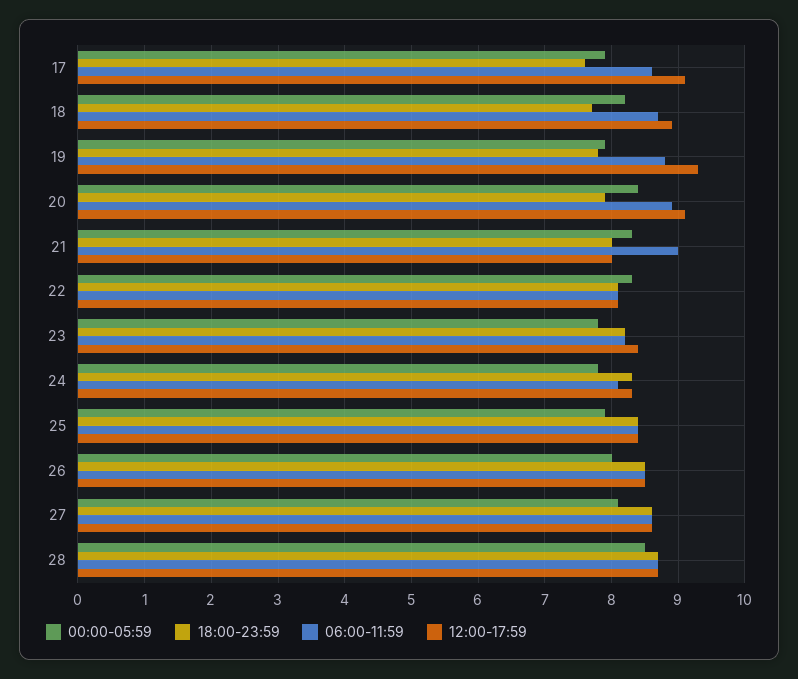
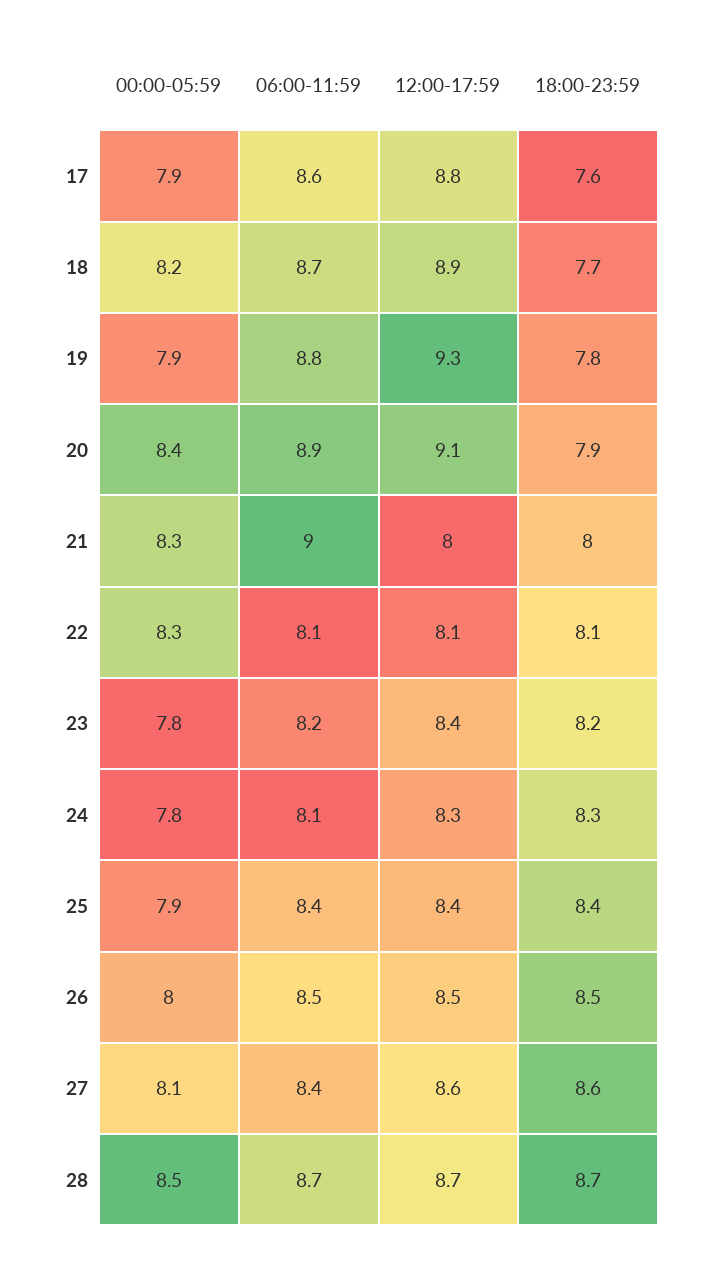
12:00-17:59, 17: 9.1 -> 8.8
06:00-11:59, 27: 8.6 -> 8.4

